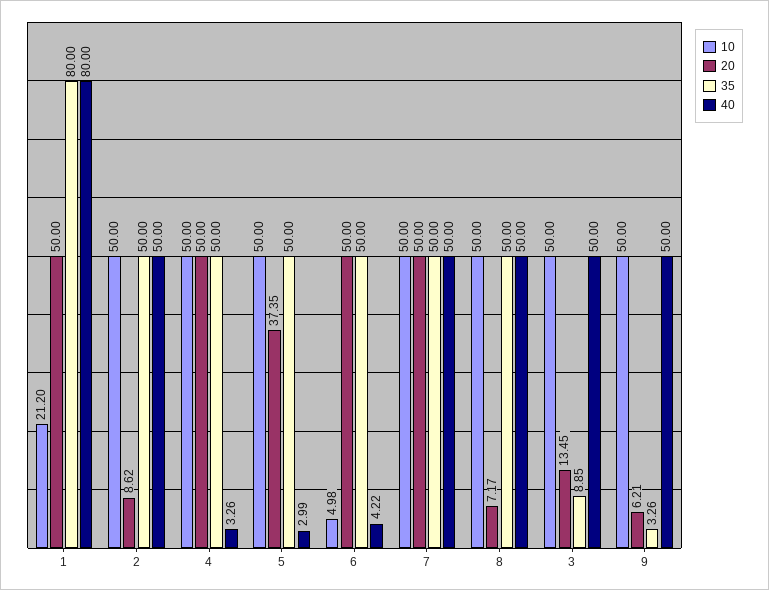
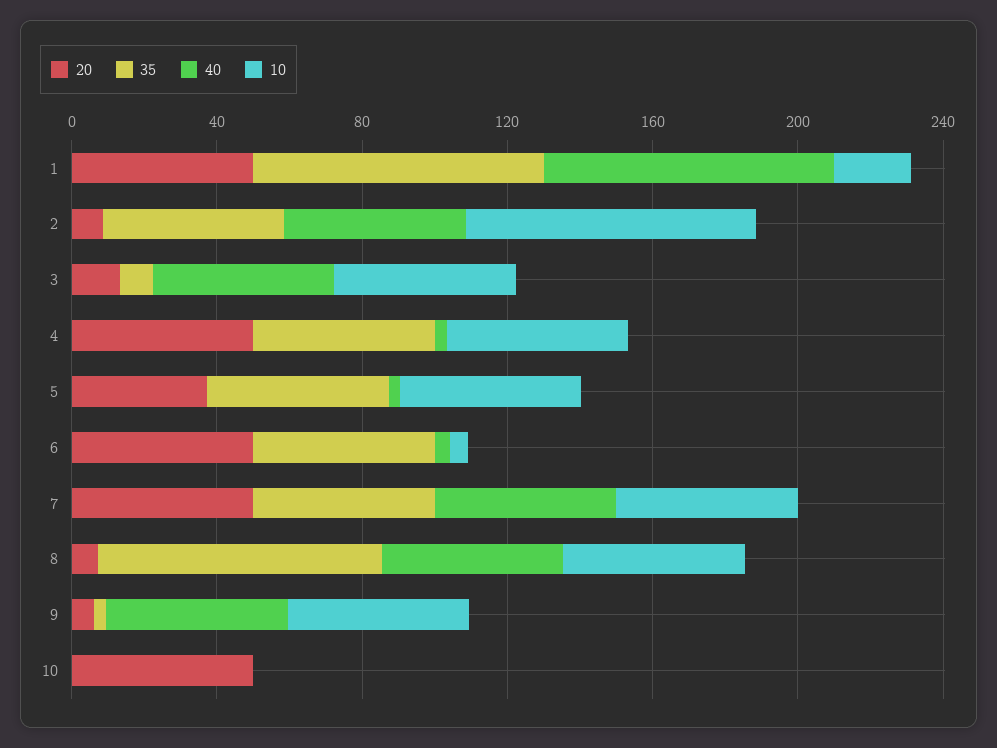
10, 2: 50 -> 80
35, 8: 50 -> 80
20, 10: none -> 50
35, 10: none -> 0
40, 10: none -> 0
10, 10: none -> 0

